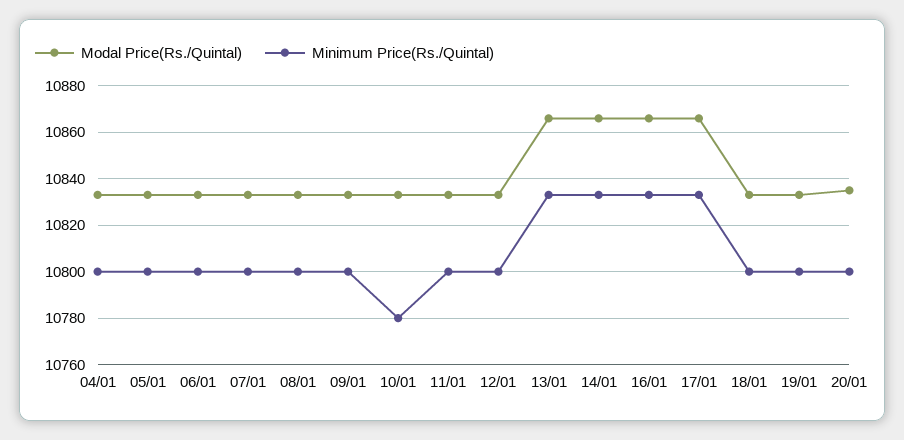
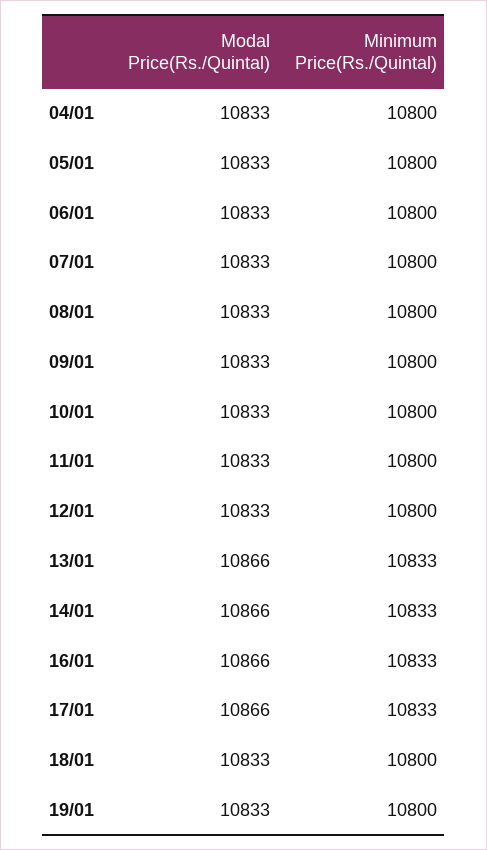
Minimum Price(Rs./Quintal), 10/01: 10780 -> 10800
Modal Price(Rs./Quintal), 20/01: 10835 -> none
Minimum Price(Rs./Quintal), 20/01: 10800 -> none

